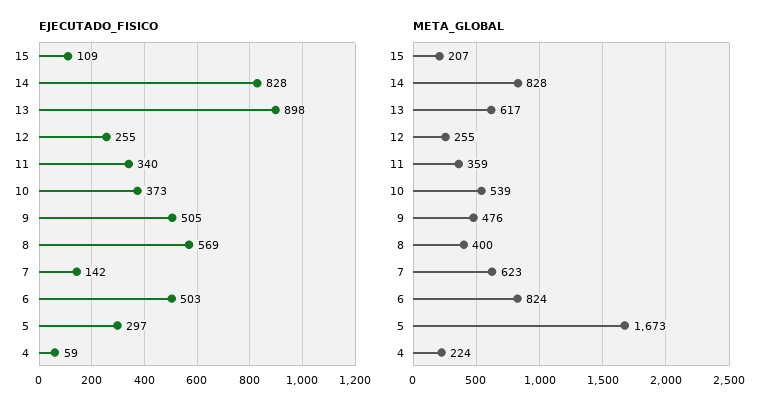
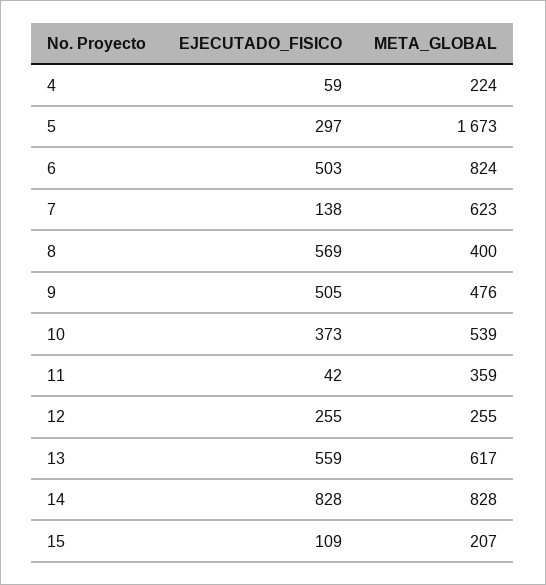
EJECUTADO_FISICO, 13: 898 -> 559
EJECUTADO_FISICO, 11: 340 -> 42
EJECUTADO_FISICO, 7: 142 -> 138

